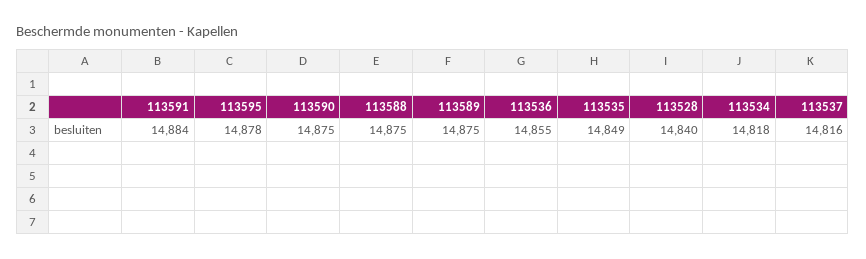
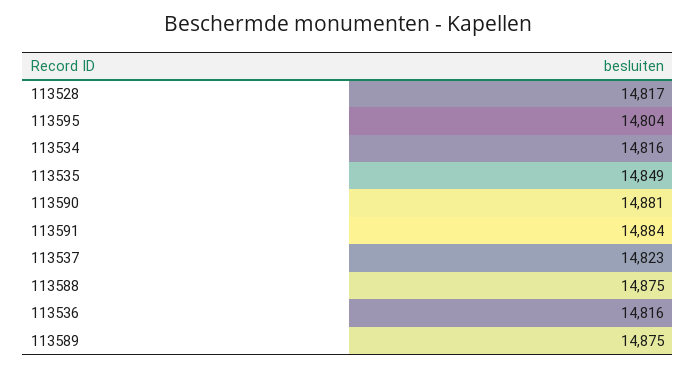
113595: 14878 -> 14804
113590: 14875 -> 14881
113536: 14855 -> 14816
113528: 14840 -> 14817
113534: 14818 -> 14816
113537: 14816 -> 14823

